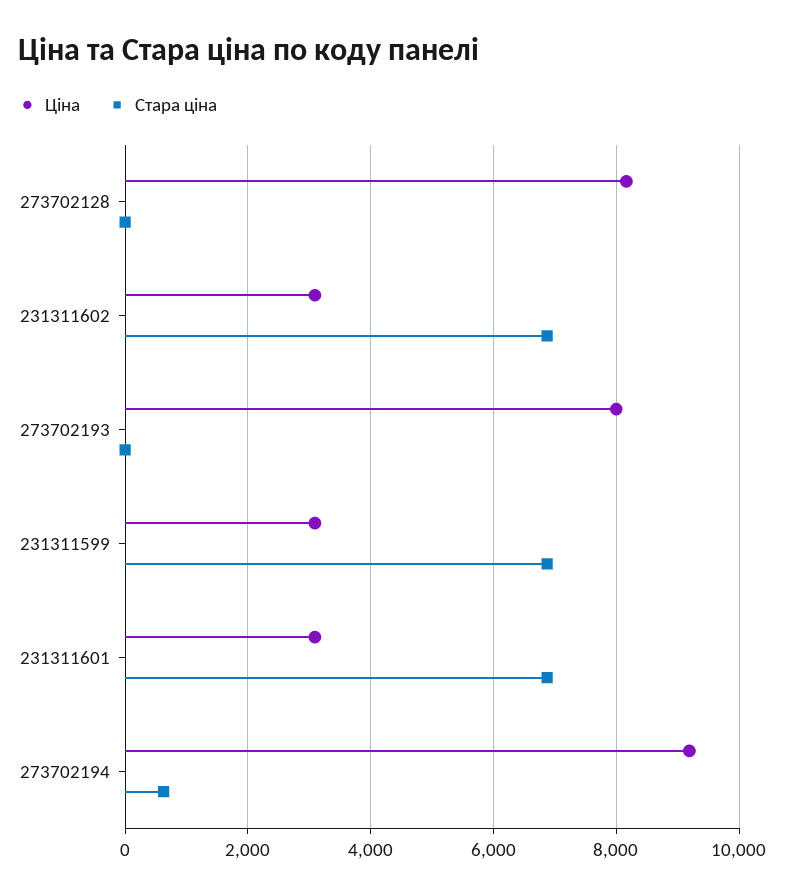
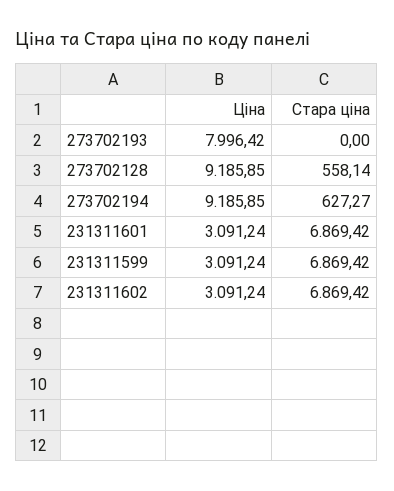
Ціна, 273702128: 8200 -> 9185.85
Стара ціна, 273702128: 0 -> 558.14

